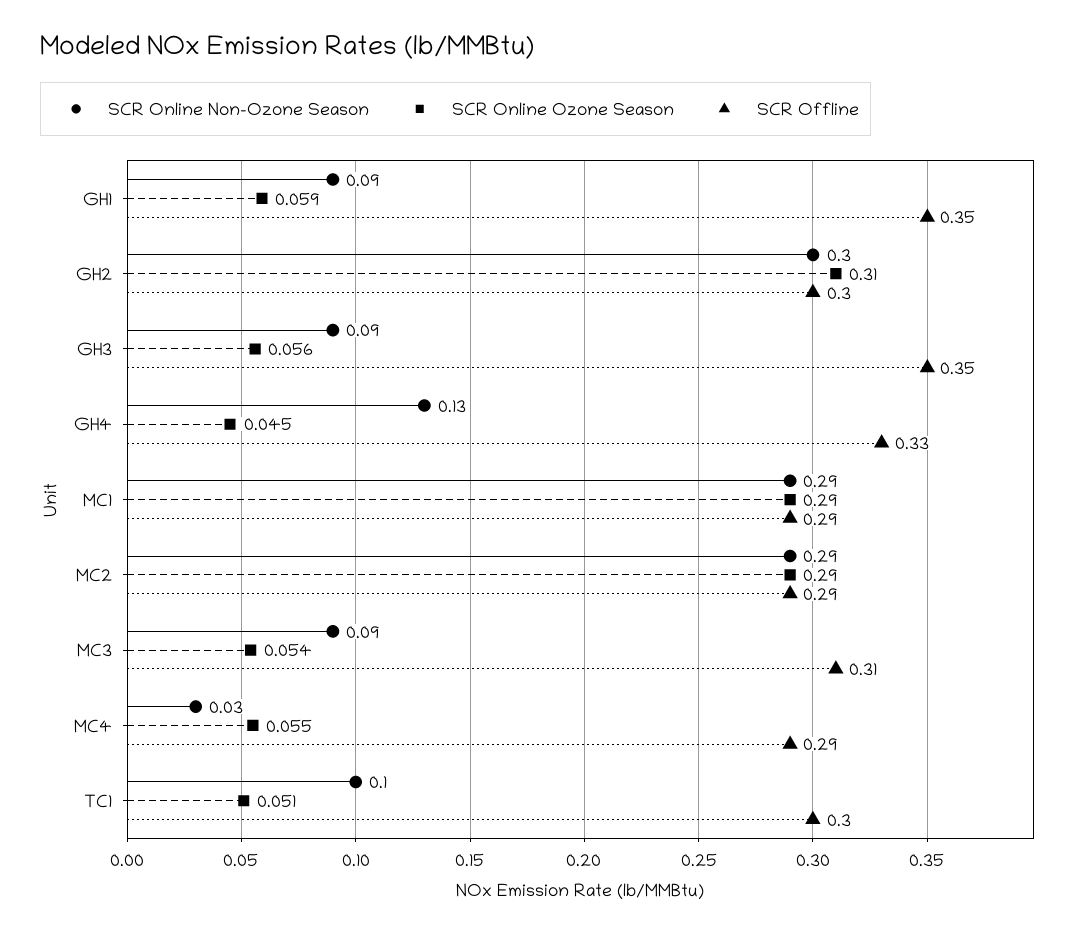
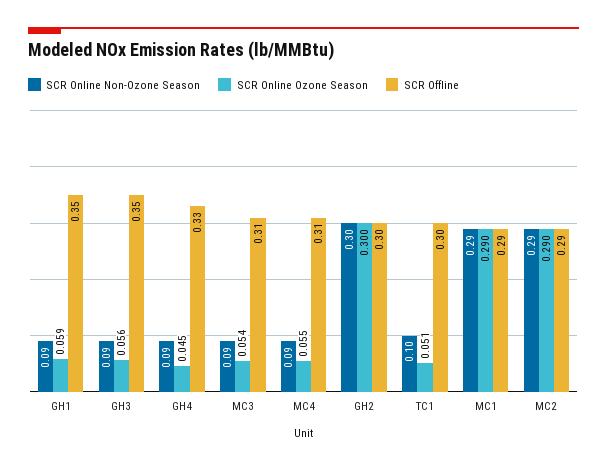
SCR Online Ozone Season, GH2: 0.31 -> 0.3
SCR Online Non-Ozone Season, GH4: 0.13 -> 0.09
SCR Online Non-Ozone Season, MC4: 0.03 -> 0.09
SCR Offline, MC4: 0.29 -> 0.31

